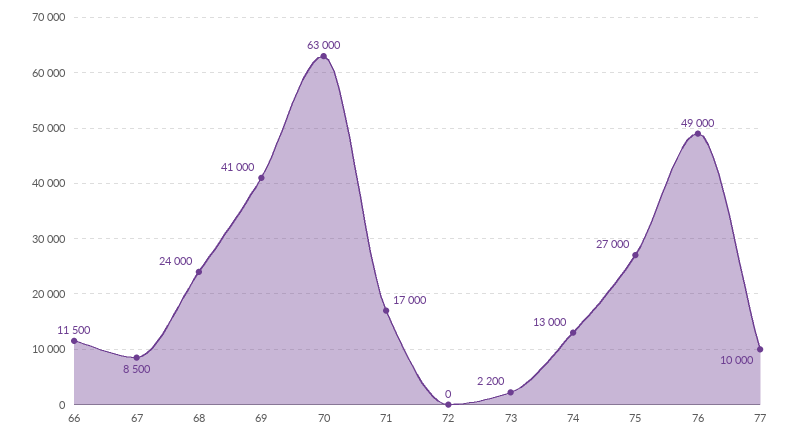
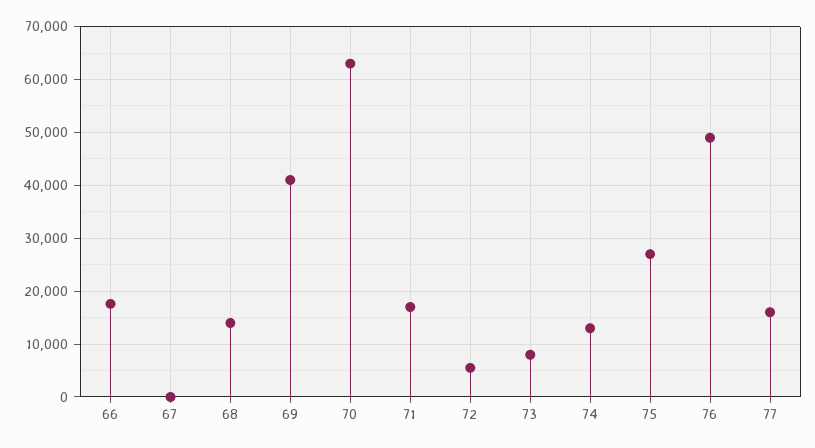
66: 11500 -> 18000
67: 8500 -> 0
68: 24000 -> 14000
72: 0 -> 6000
73: 2200 -> 8000
77: 10000 -> 16000

